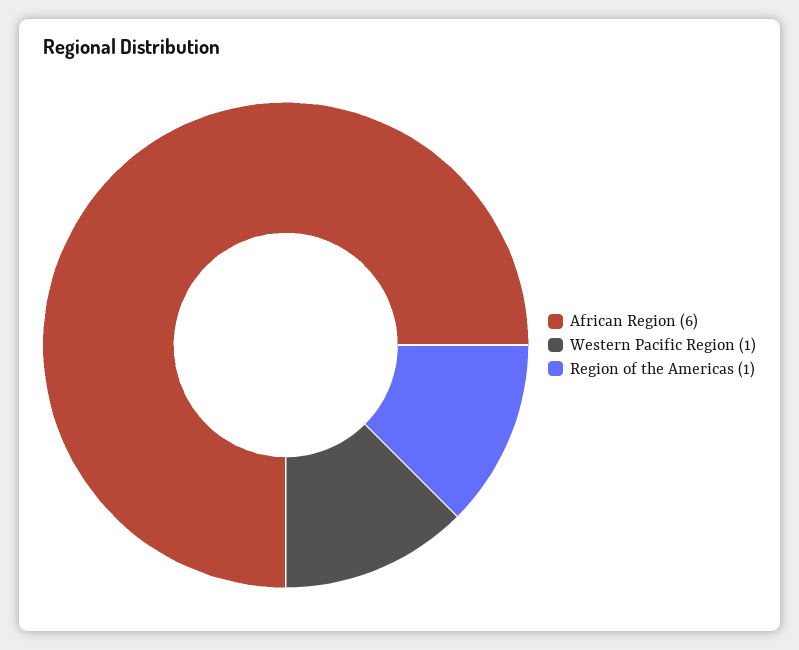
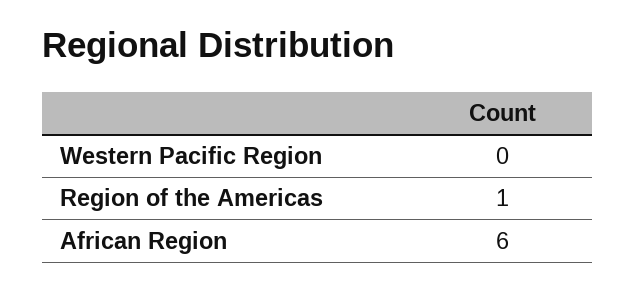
Western Pacific Region: 1 -> 0

